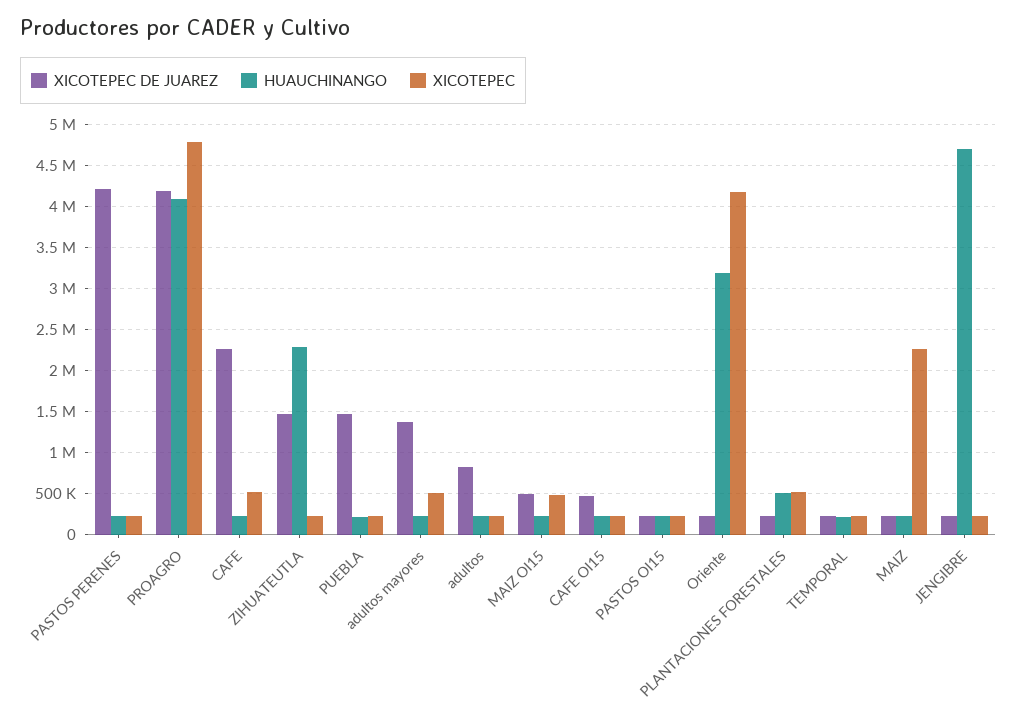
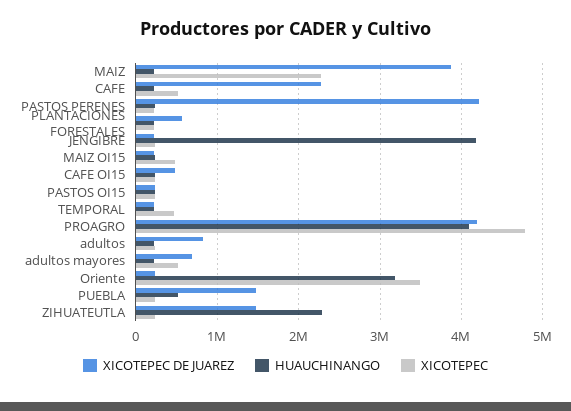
HUAUCHINANGO, PUEBLA: 200000 -> 500000
XICOTEPEC DE JUAREZ, adultos mayores: 1400000 -> 700000
XICOTEPEC DE JUAREZ, MAIZ OI15: 500000 -> 200000
XICOTEPEC, Oriente: 4200000 -> 3500000
XICOTEPEC DE JUAREZ, PLANTACIONES FORESTALES: 200000 -> 600000
HUAUCHINANGO, PLANTACIONES FORESTALES: 500000 -> 200000
XICOTEPEC, PLANTACIONES FORESTALES: 500000 -> 200000
XICOTEPEC, TEMPORAL: 200000 -> 500000
XICOTEPEC DE JUAREZ, MAIZ: 200000 -> 3900000
HUAUCHINANGO, JENGIBRE: 4700000 -> 4200000

